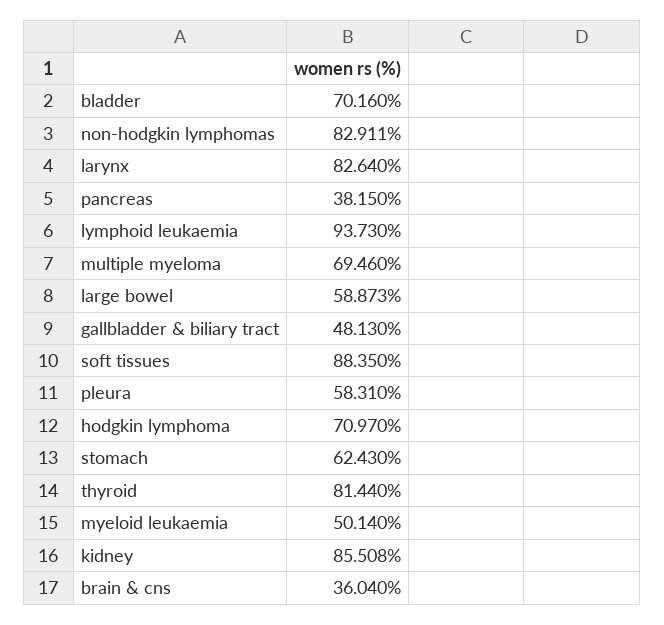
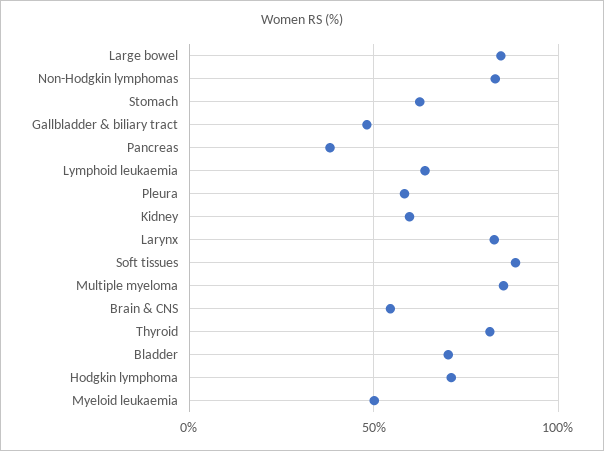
lymphoid leukaemia: 93.73 -> 65
multiple myeloma: 69.46 -> 85
large bowel: 58.873 -> 85
kidney: 85.508 -> 60
brain & cns: 36.04 -> 55

